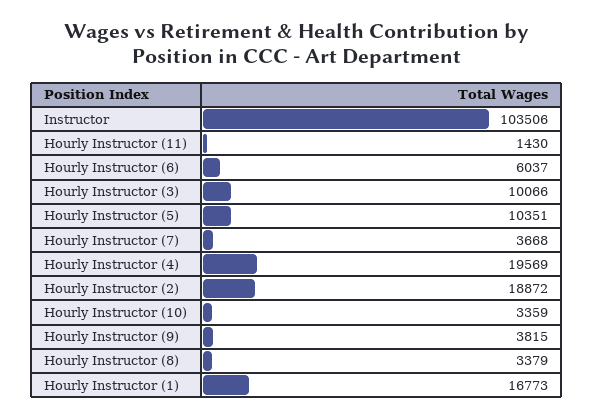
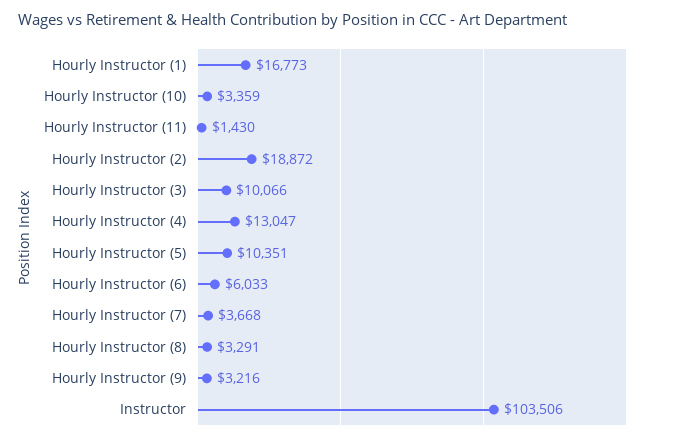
Hourly Instructor (6): 6037 -> 6033
Hourly Instructor (4): 19569 -> 13047
Hourly Instructor (9): 3815 -> 3216
Hourly Instructor (8): 3379 -> 3291

